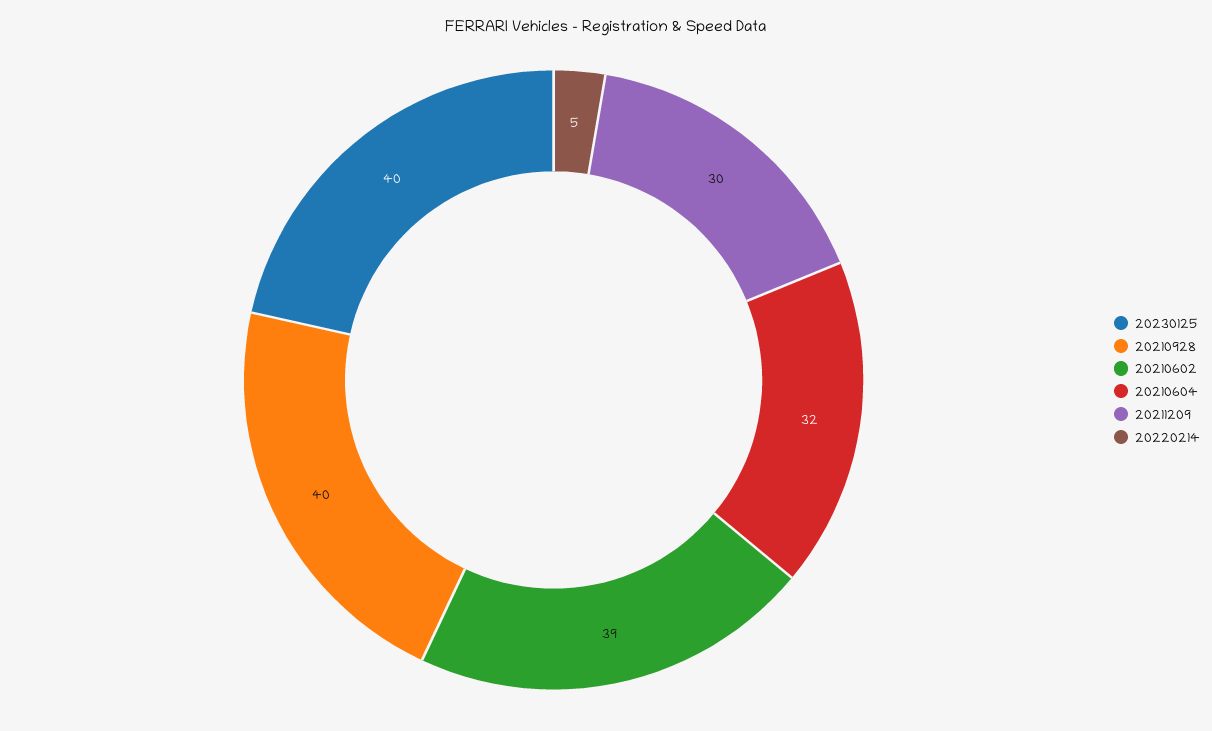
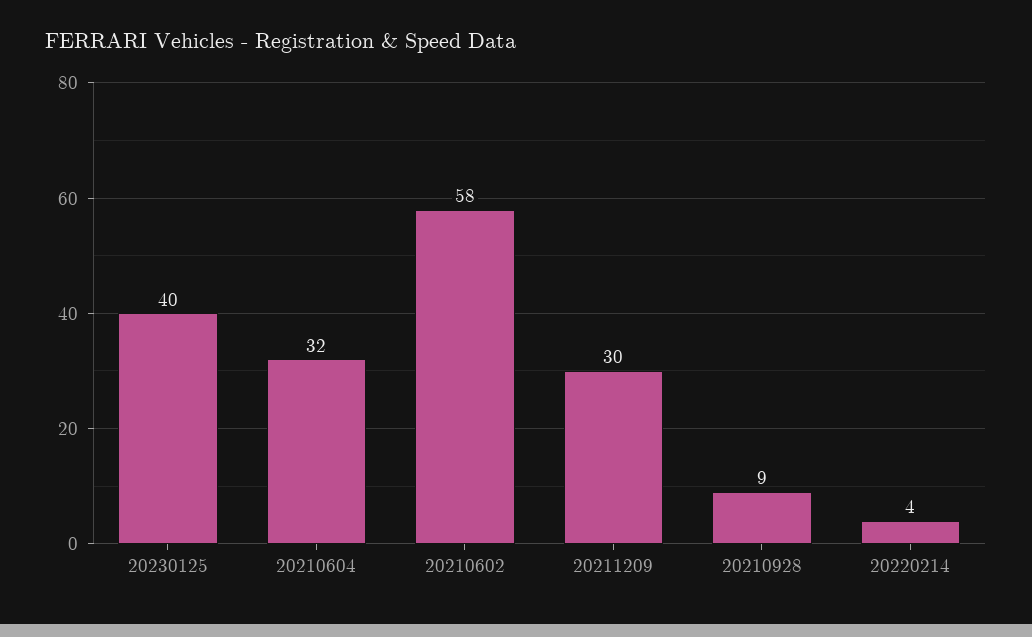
20210928: 40 -> 9
20210602: 39 -> 58
20220214: 5 -> 4

